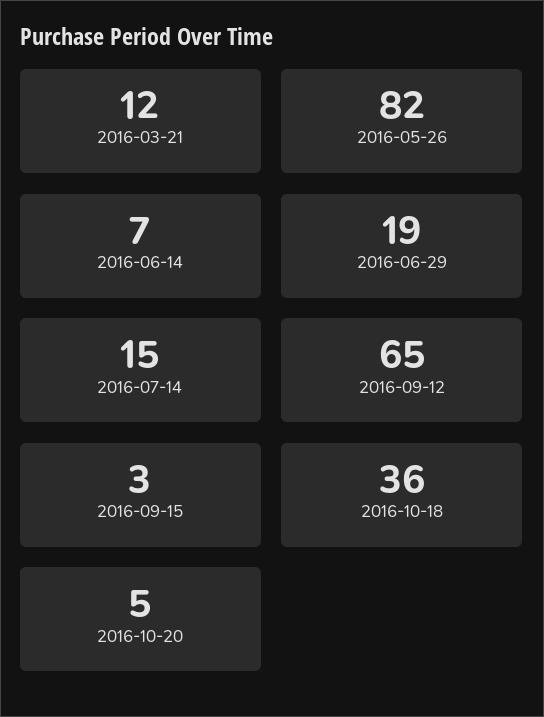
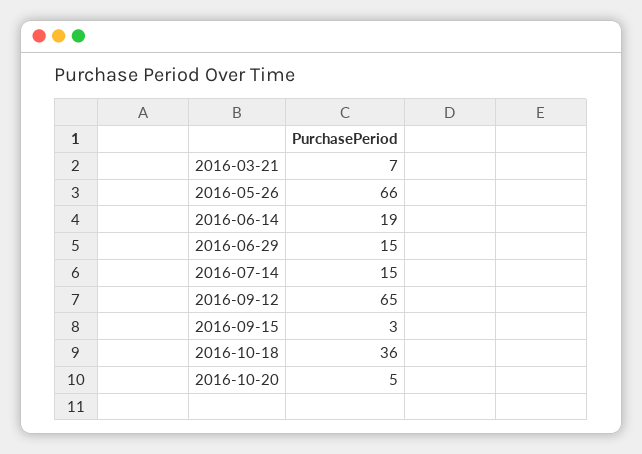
2016-03-21: 12 -> 7
2016-05-26: 82 -> 66
2016-06-14: 7 -> 19
2016-06-29: 19 -> 15

